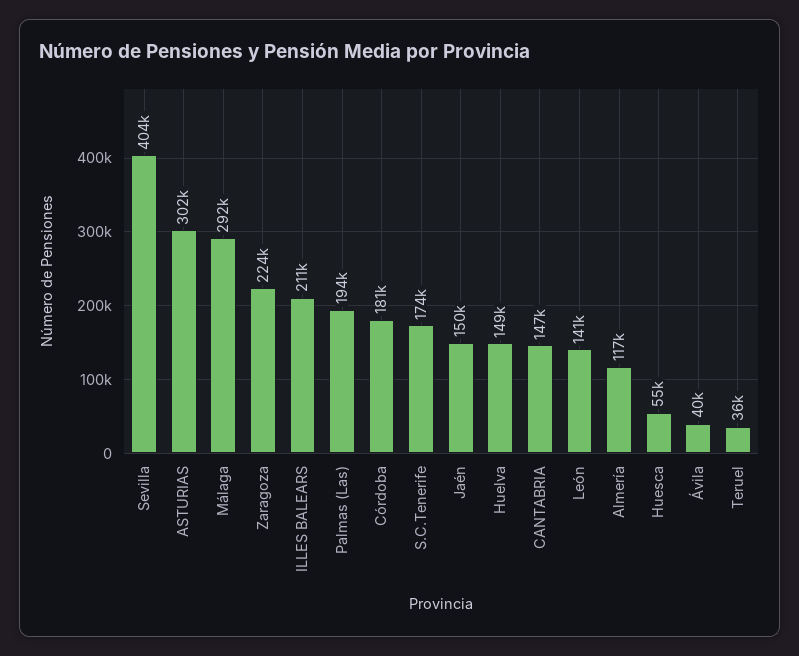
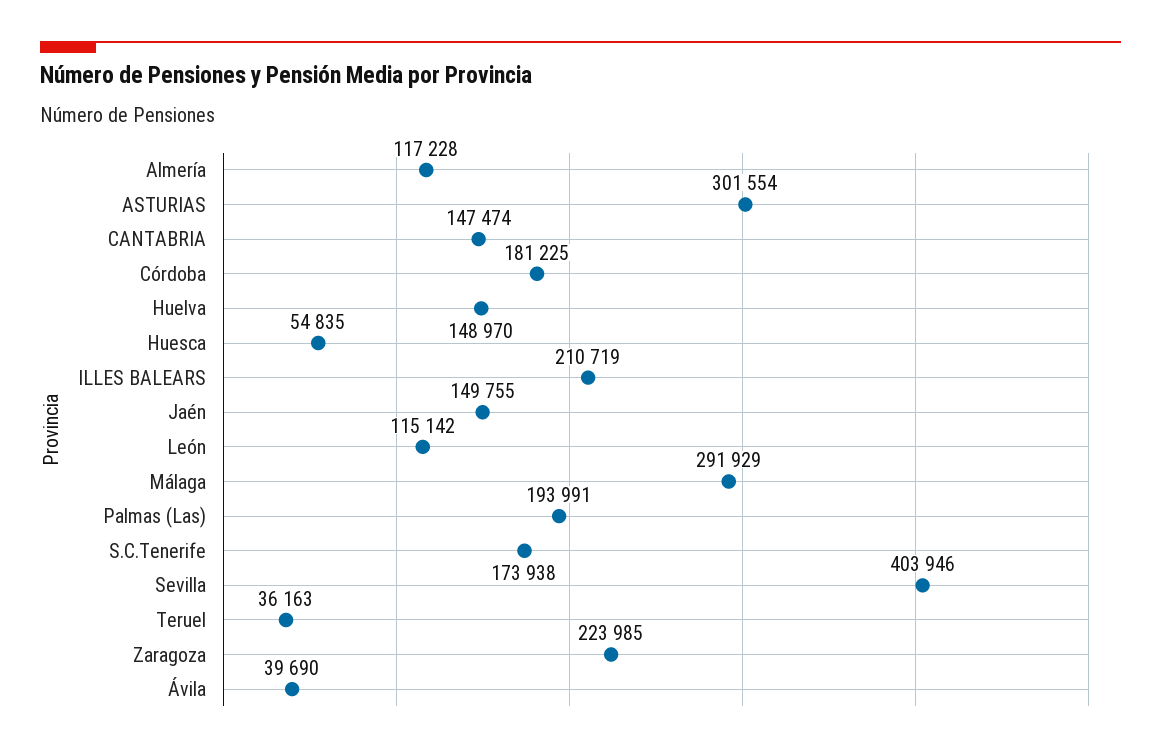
León: 141000 -> 115142

